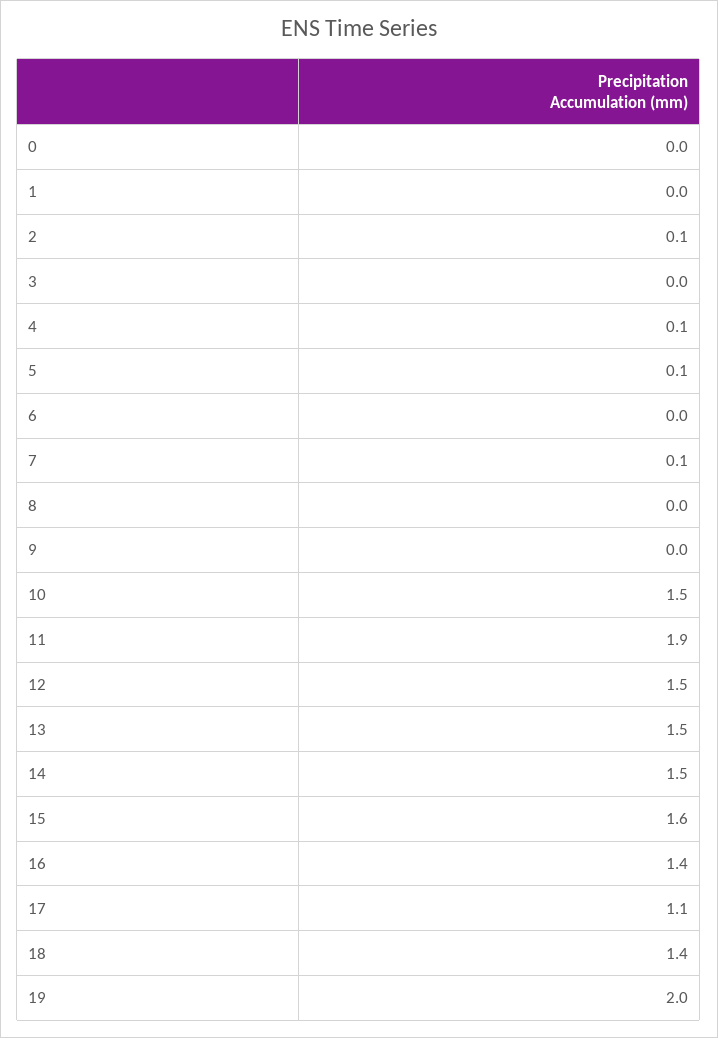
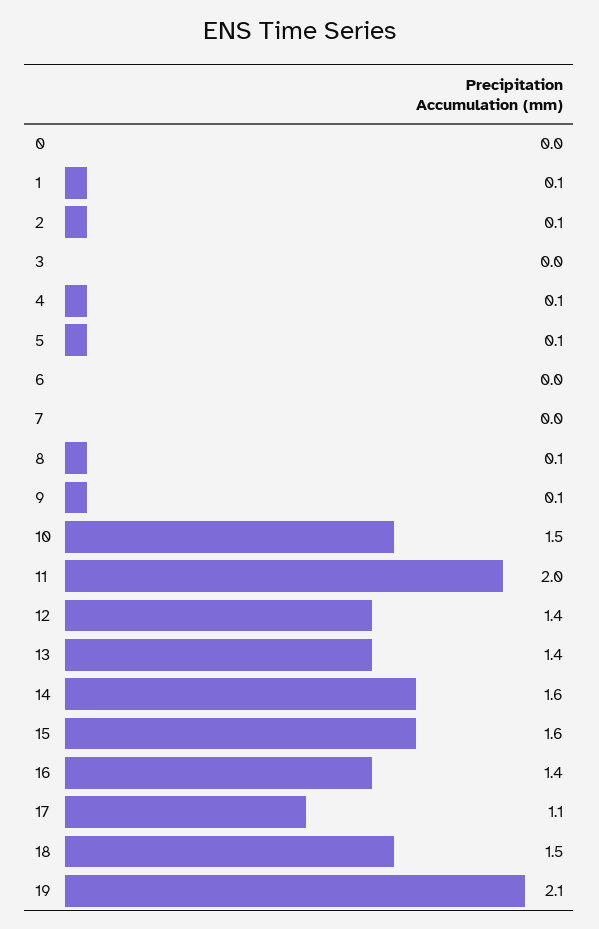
1: 0 -> 0.1
7: 0.1 -> 0
8: 0 -> 0.1
9: 0 -> 0.1
11: 1.9 -> 2
12: 1.5 -> 1.4
13: 1.5 -> 1.4
14: 1.5 -> 1.6
18: 1.4 -> 1.5
19: 2 -> 2.1

